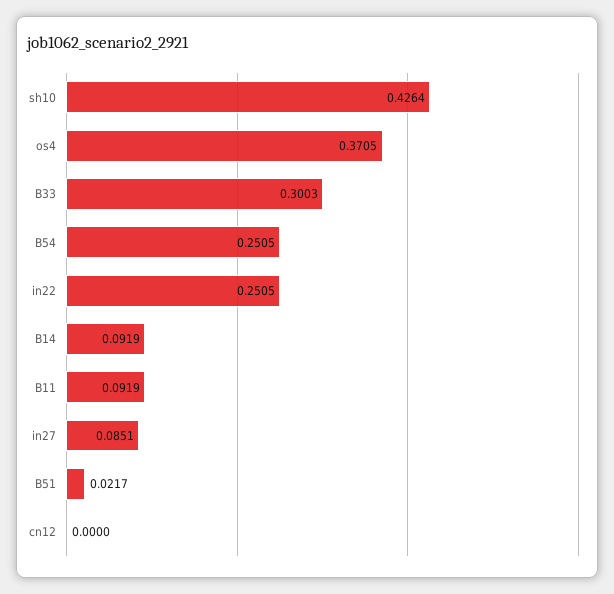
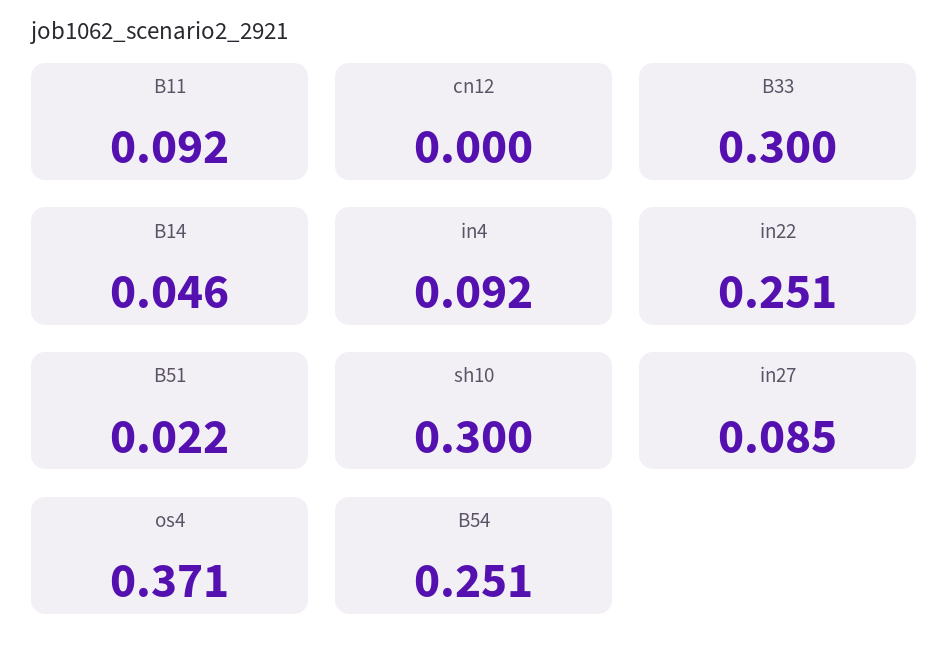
sh10: 0.4264 -> 0.3
B14: 0.0919 -> 0.046
in4: none -> 0.092

